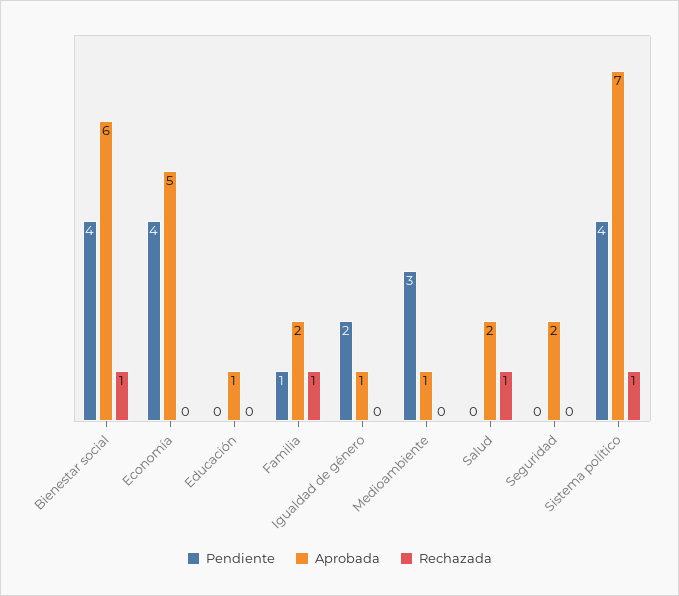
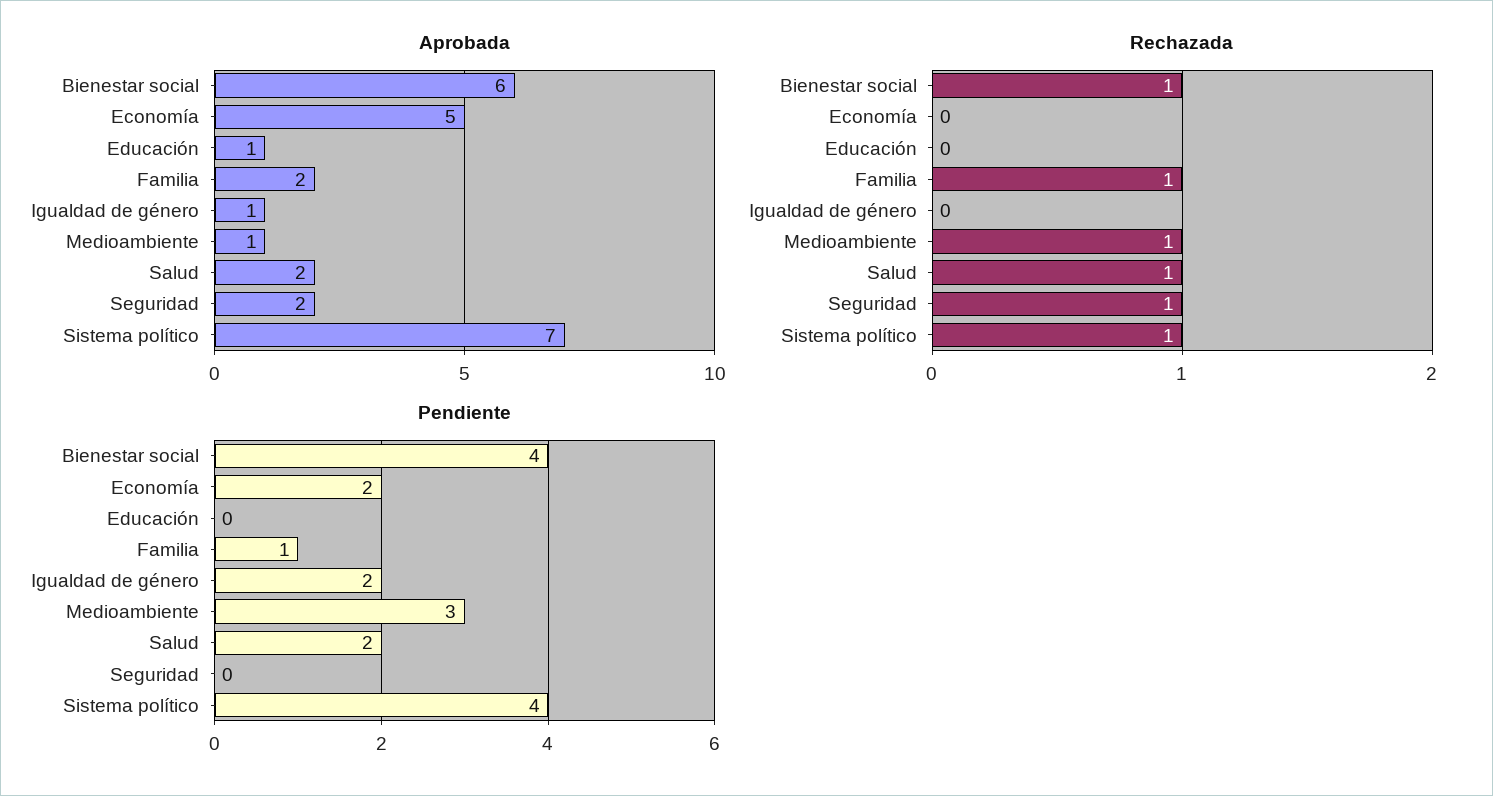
Pendiente, Economía: 4 -> 2
Rechazada, Medioambiente: 0 -> 1
Pendiente, Salud: 0 -> 2
Rechazada, Seguridad: 0 -> 1

